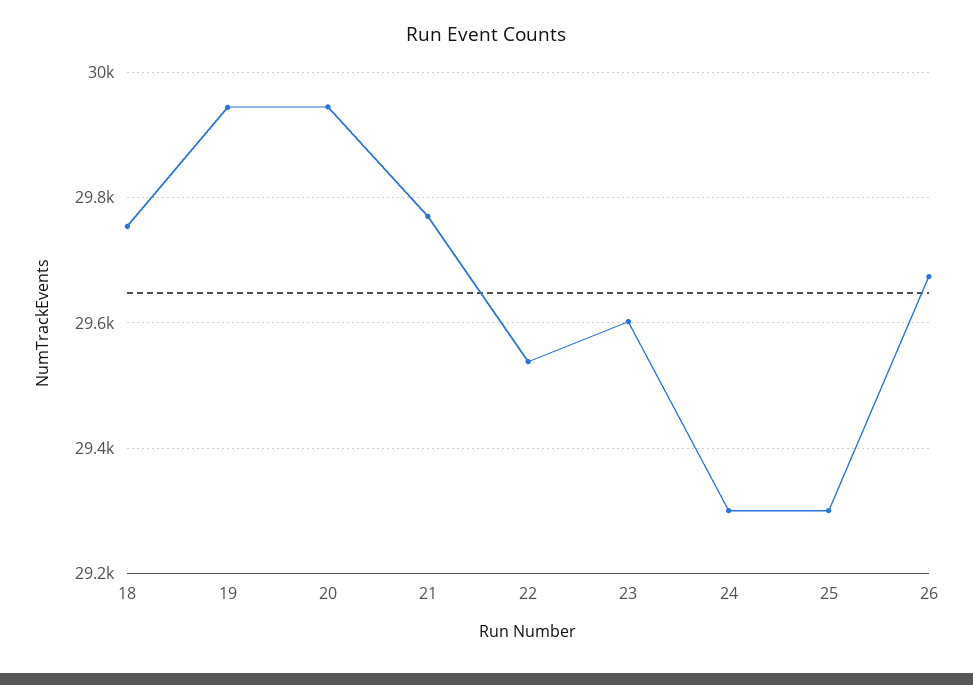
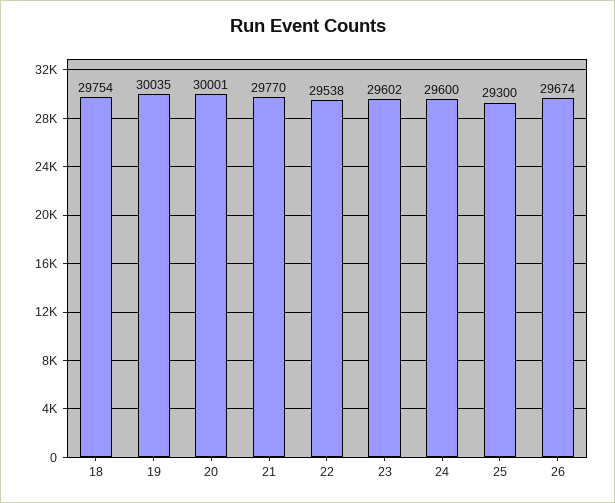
19: 29940 -> 30035
20: 29940 -> 30001
24: 29300 -> 29600

